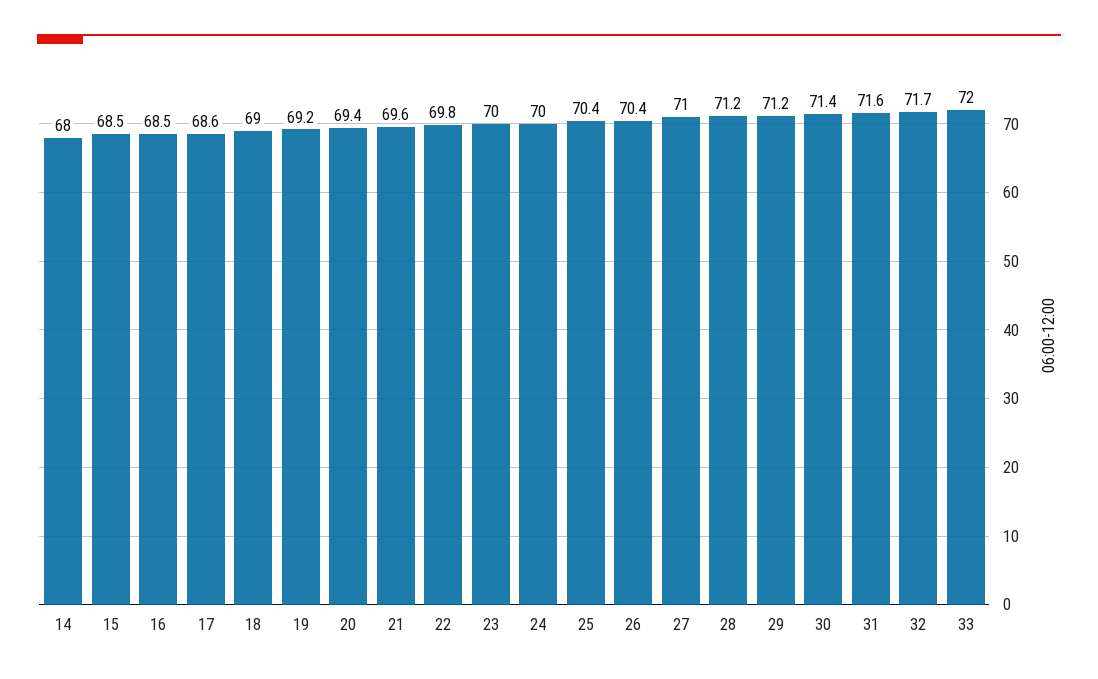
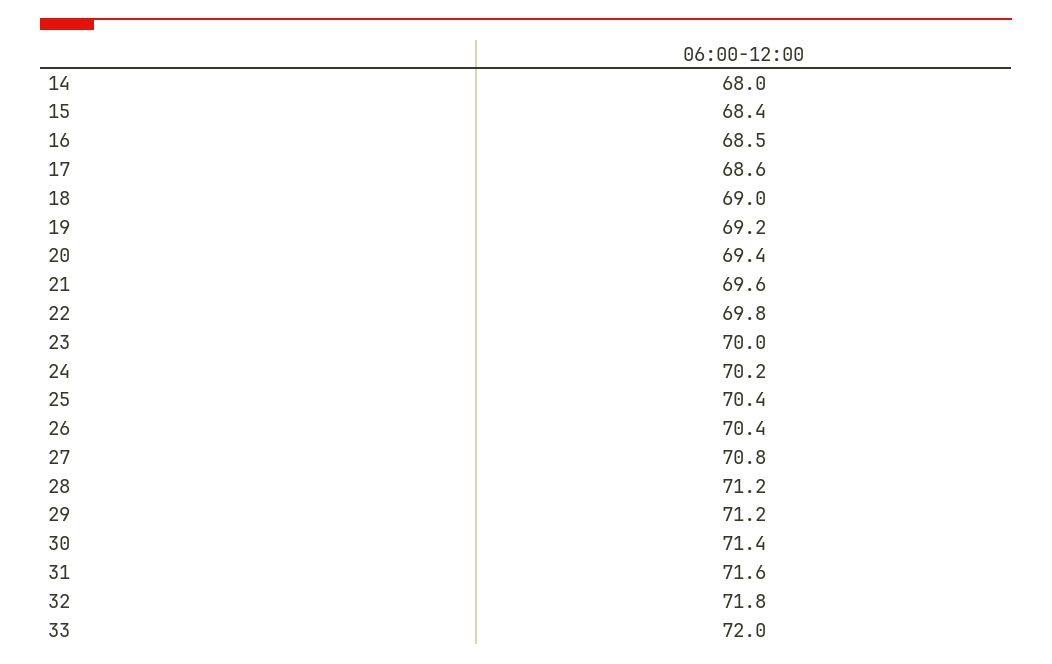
15: 68.5 -> 68.4
24: 70 -> 70.2
27: 71 -> 70.8
32: 71.7 -> 71.8

